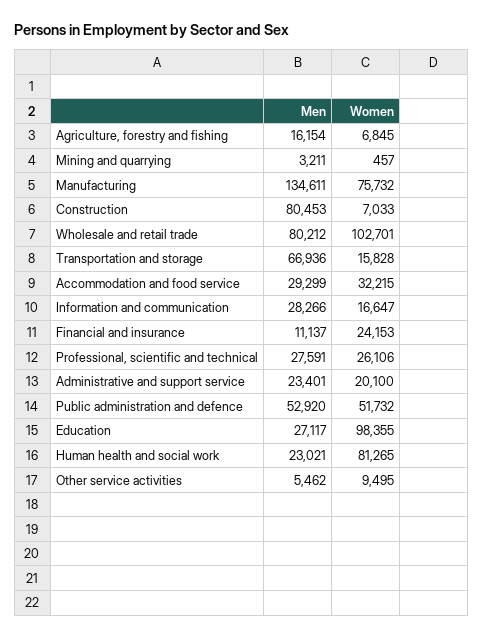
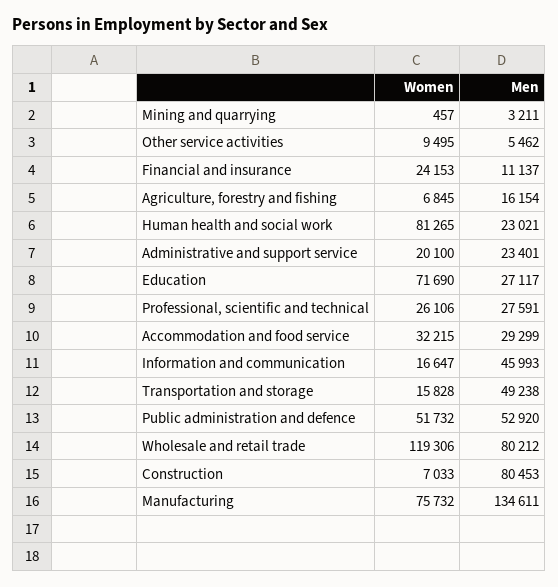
Women, Wholesale and retail trade: 102701 -> 119306
Men, Transportation and storage: 66936 -> 49238
Men, Information and communication: 28266 -> 45993
Women, Education: 98355 -> 71690

